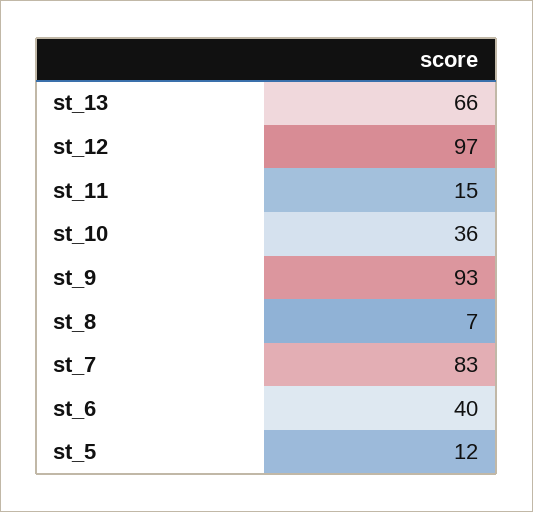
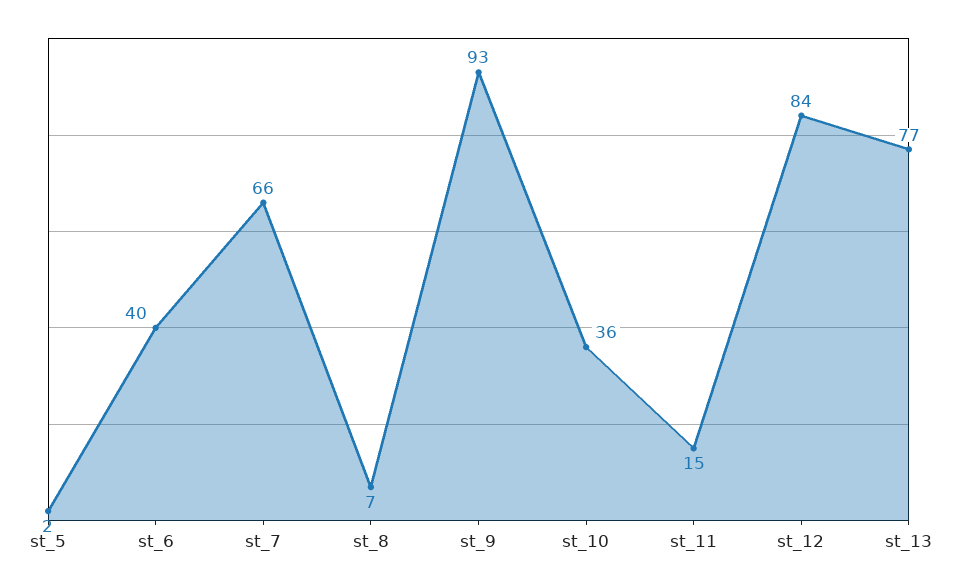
st_13: 66 -> 77
st_12: 97 -> 84
st_7: 83 -> 66
st_5: 12 -> 2

